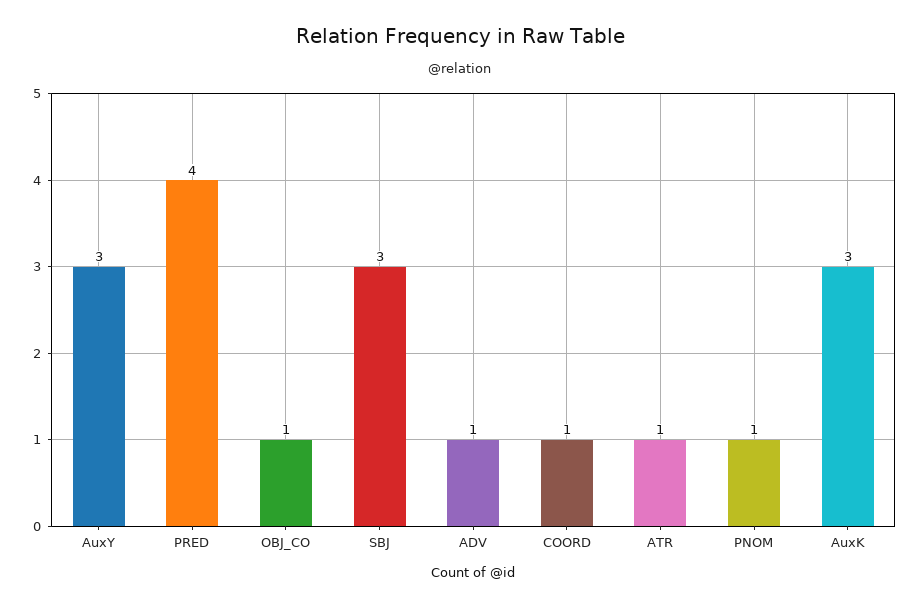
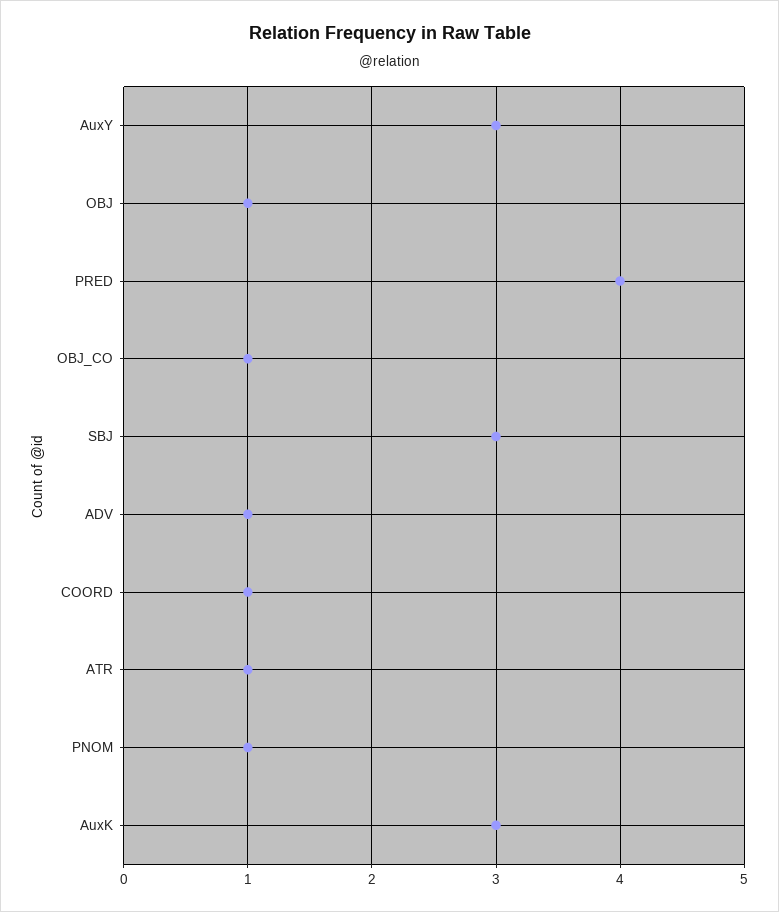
OBJ: none -> 1

